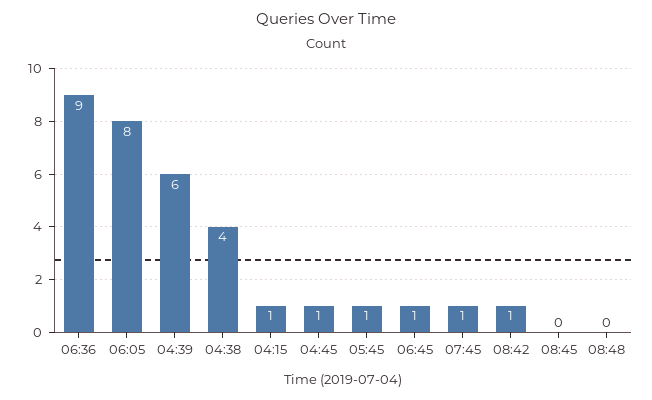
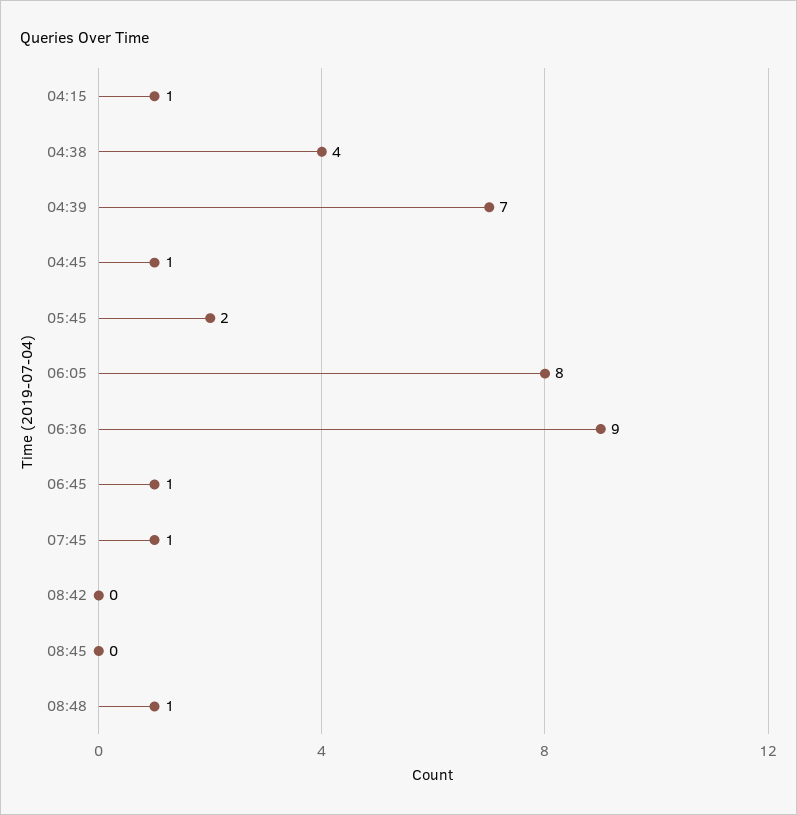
04:39: 6 -> 7
05:45: 1 -> 2
08:42: 1 -> 0
08:48: 0 -> 1

